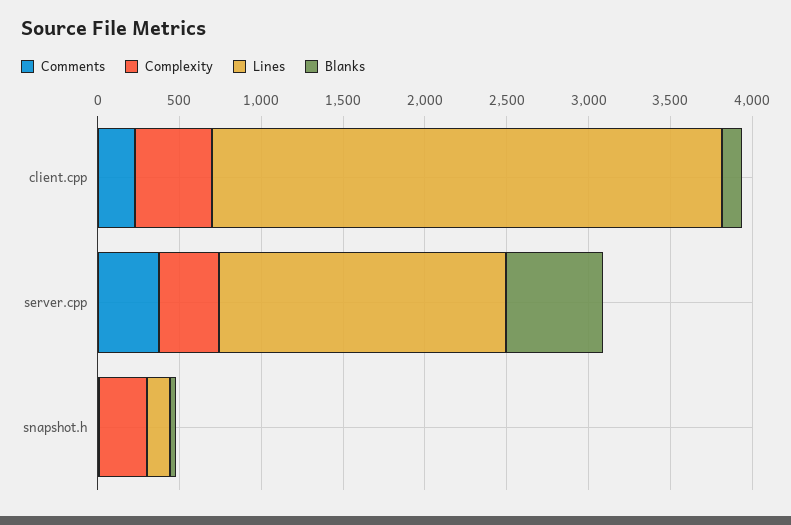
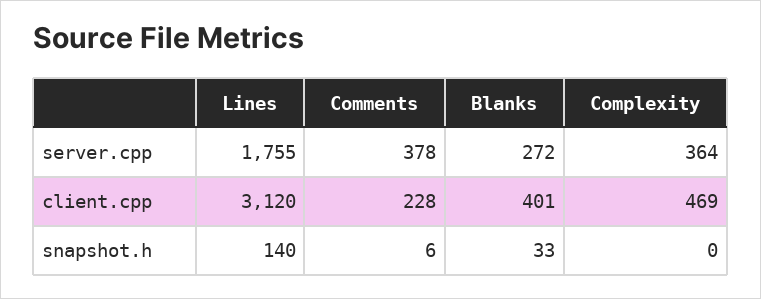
Blanks, client.cpp: 100 -> 401
Blanks, server.cpp: 600 -> 272
Complexity, snapshot.h: 300 -> 0

